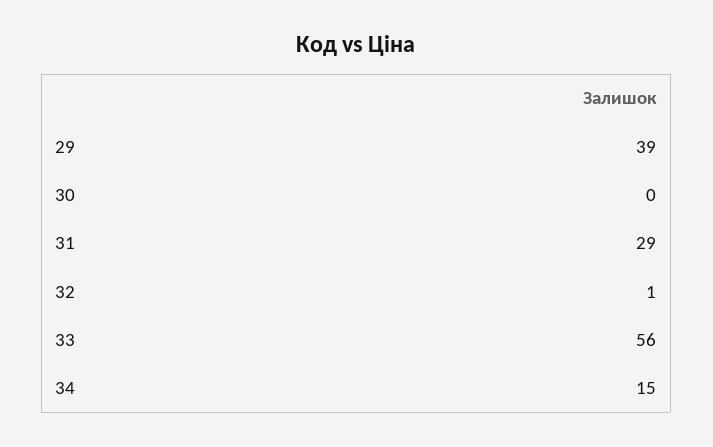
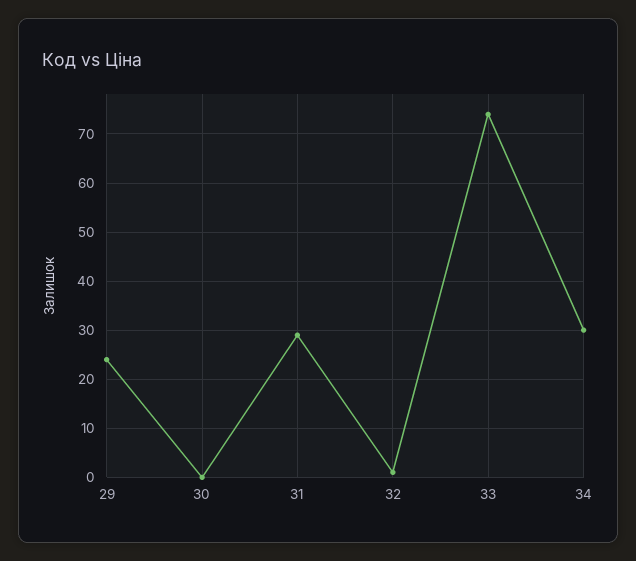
29: 39 -> 25
33: 56 -> 75
34: 15 -> 30

